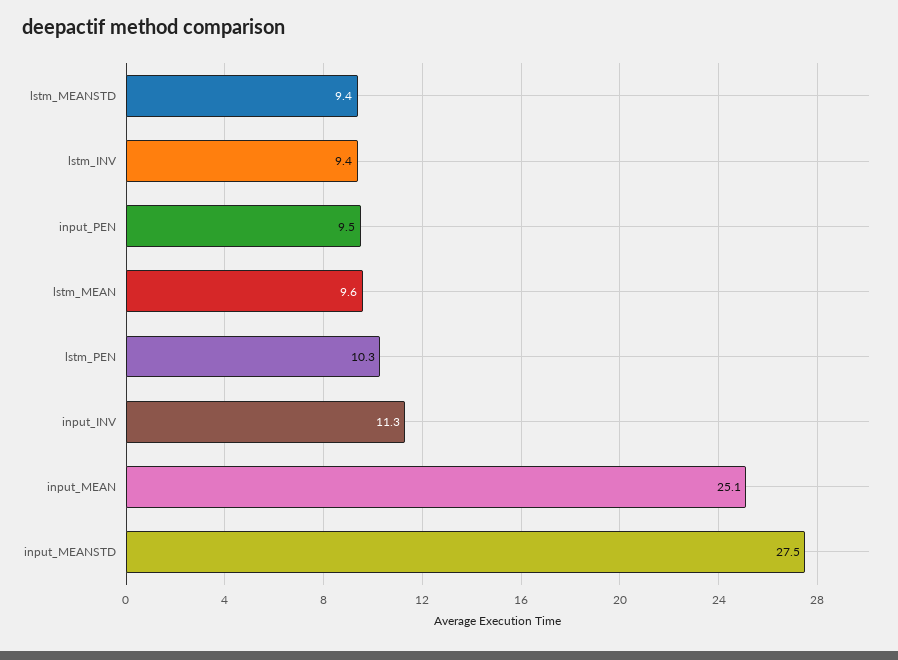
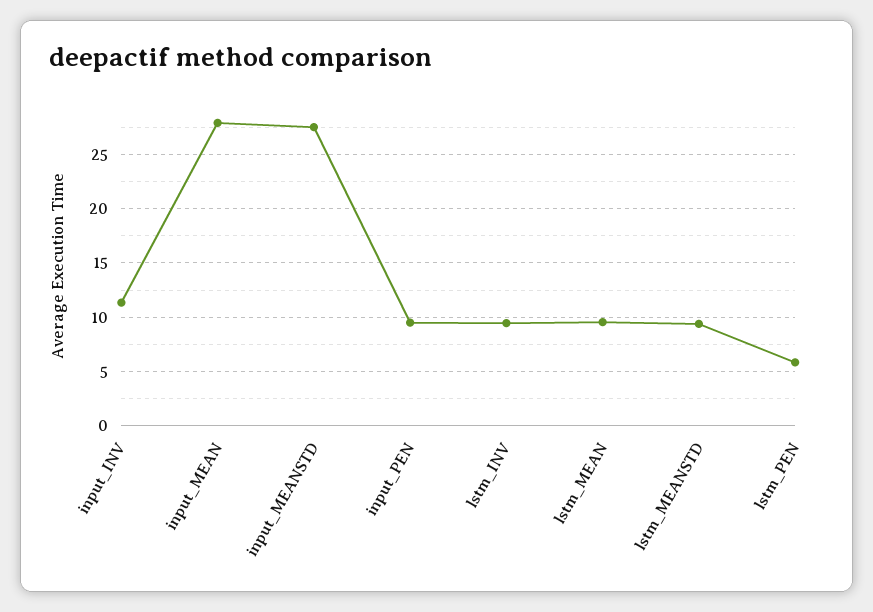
lstm_PEN: 10.3 -> 6
input_MEAN: 25.1 -> 28

